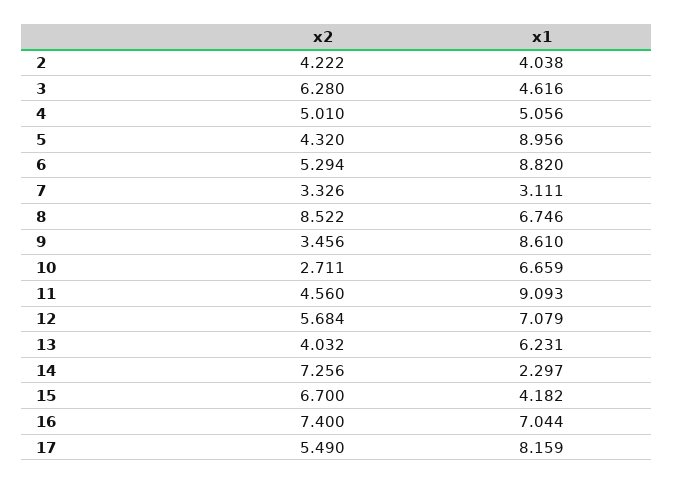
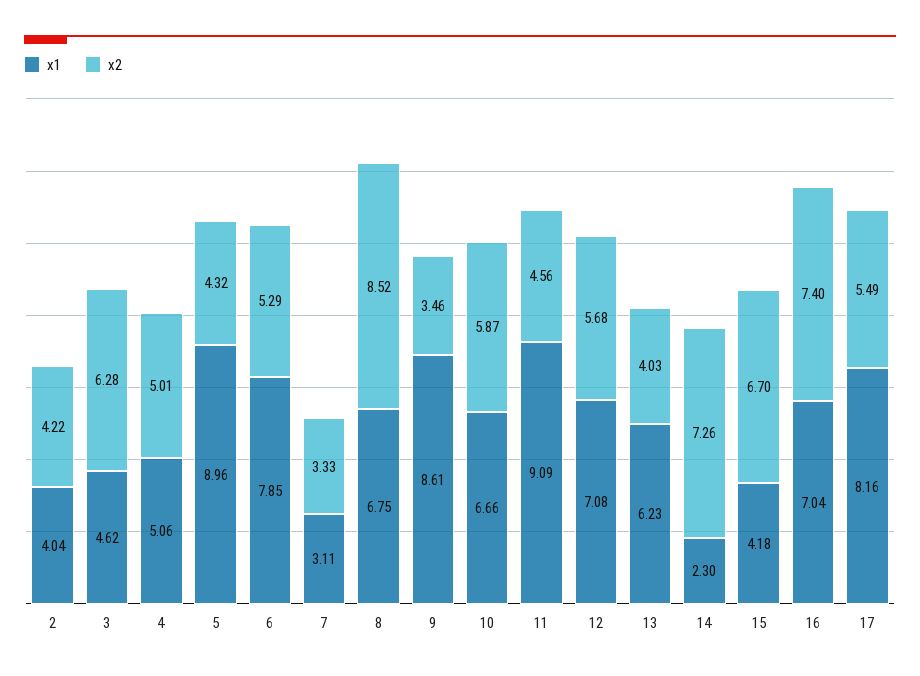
x1, 6: 8.82 -> 7.85
x2, 10: 2.711 -> 5.87

